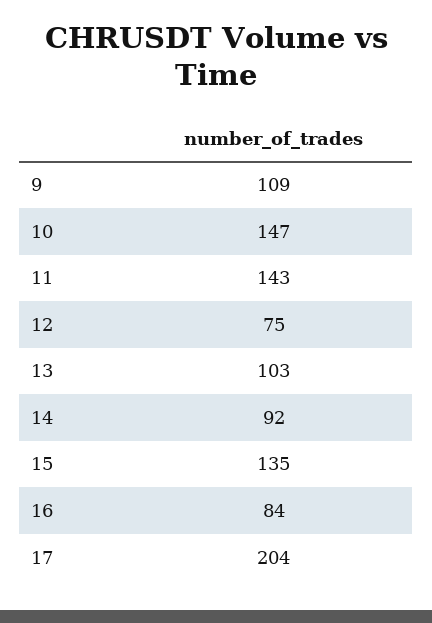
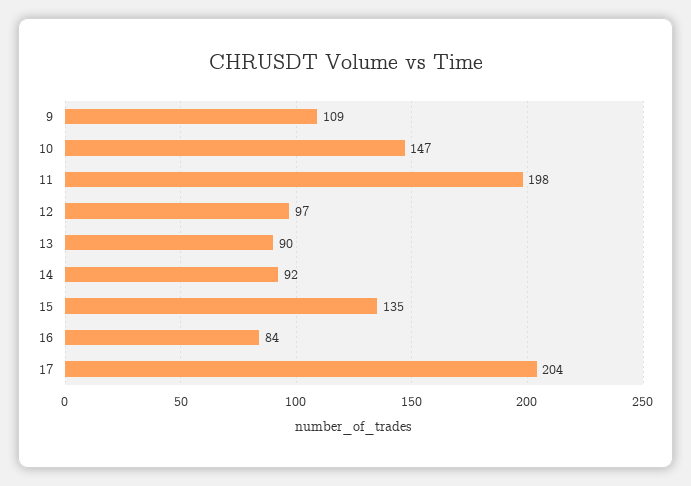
11: 143 -> 198
12: 75 -> 97
13: 103 -> 90

